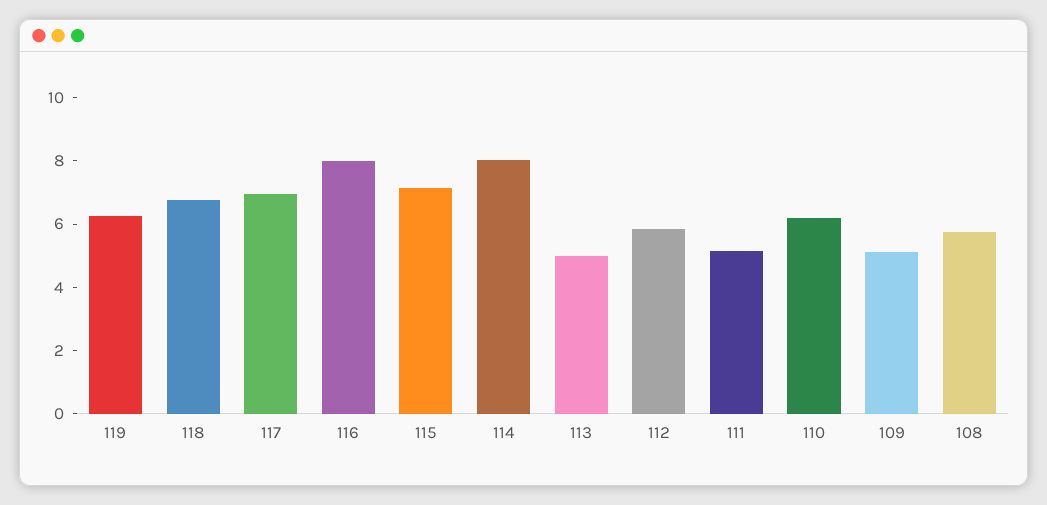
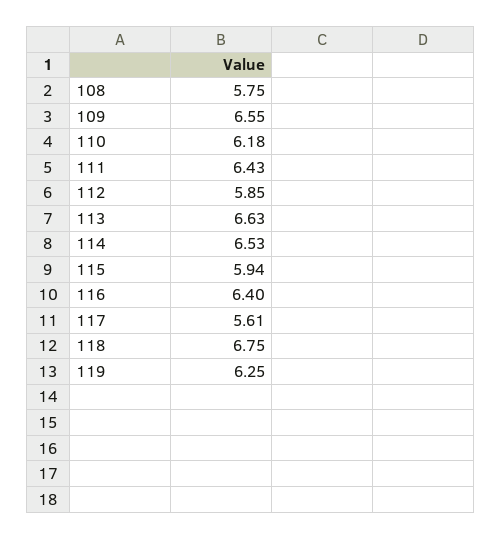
117: 7 -> 5.61
116: 8 -> 6.4
115: 7 -> 5.94
114: 8 -> 6.53
113: 5 -> 6.63
111: 5 -> 6.43
109: 5 -> 6.55

